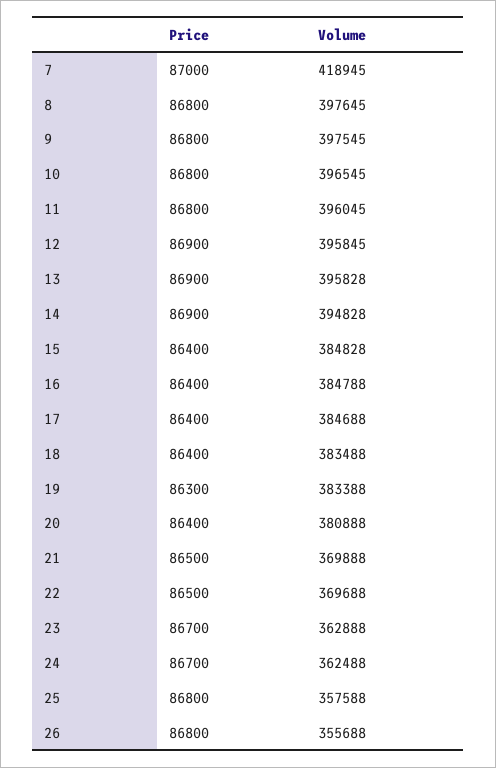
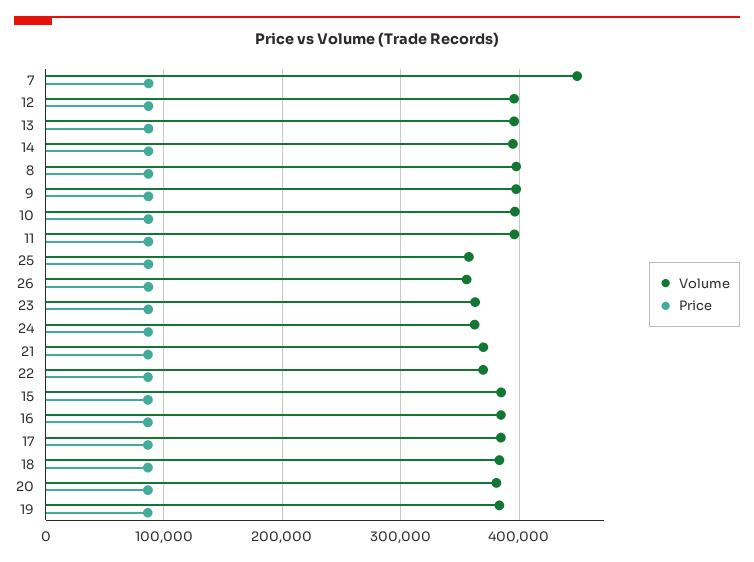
Volume, 7: 418945 -> 450000

